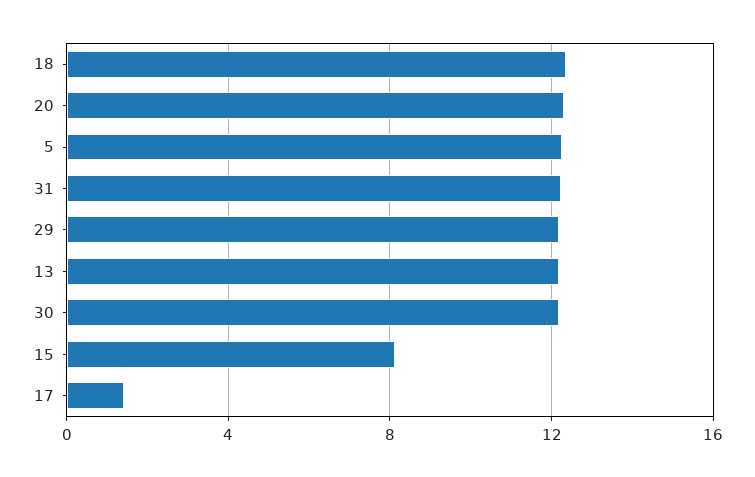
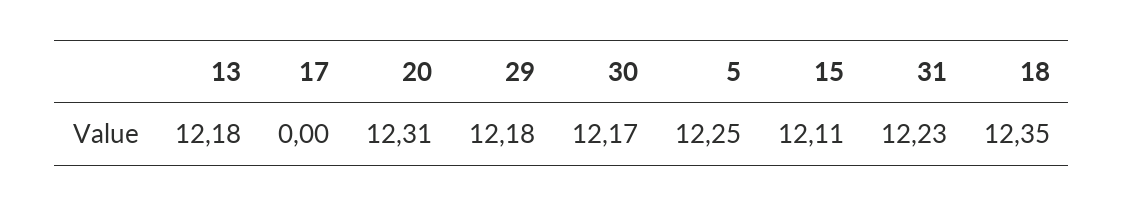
15: 8 -> 12.11
17: 1.5 -> 0

